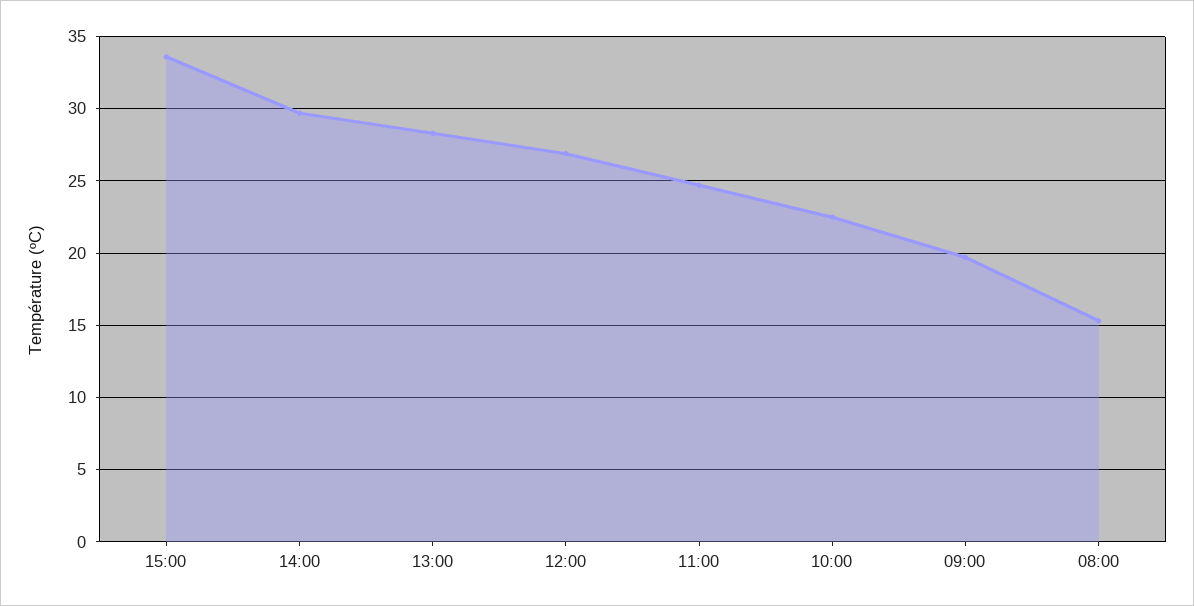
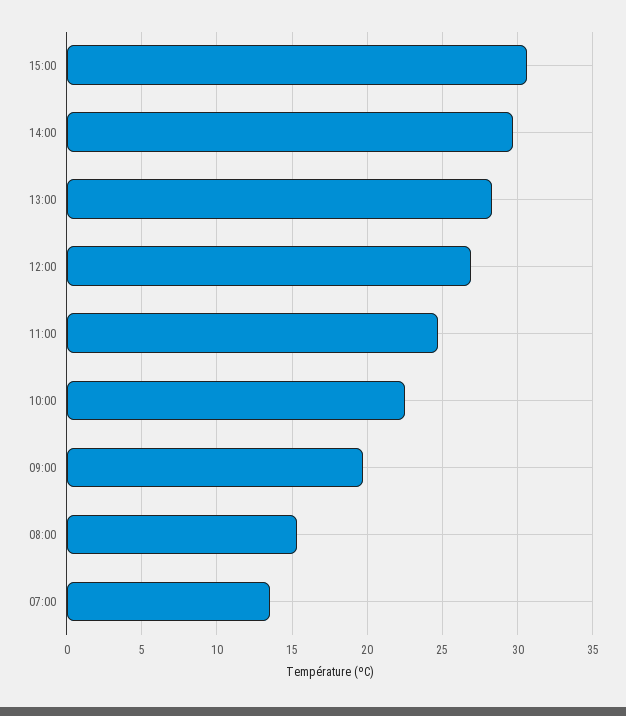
15:00: 33.5 -> 30.5
07:00: none -> 13.5

